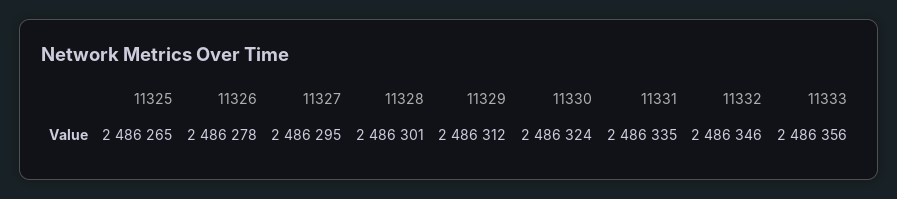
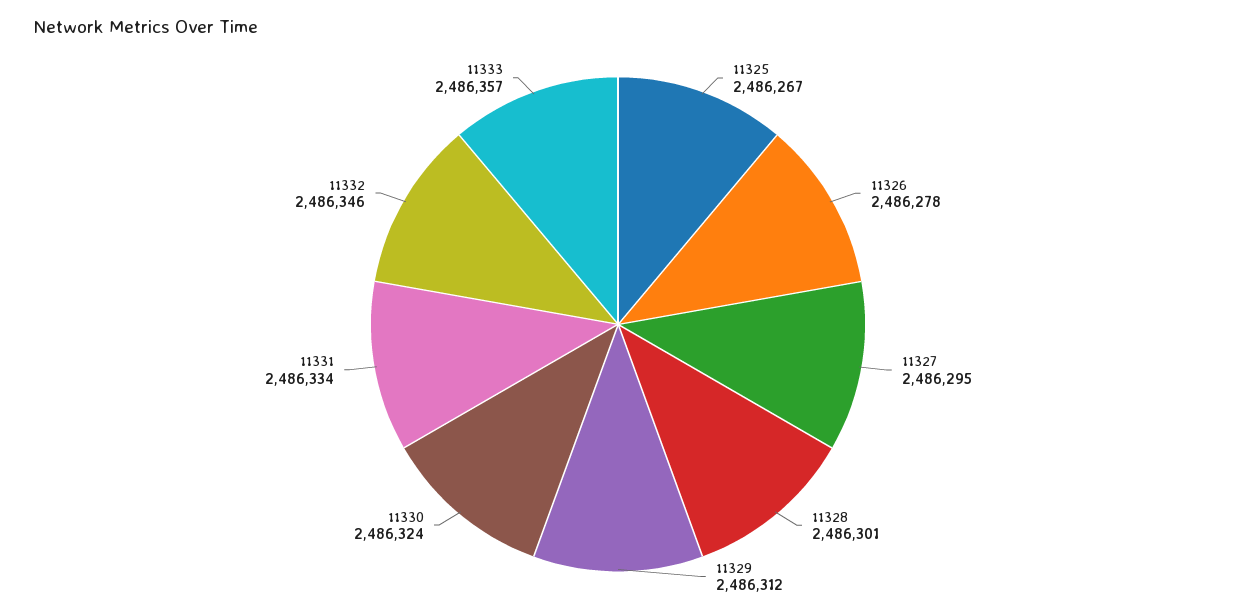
11325: 2486265 -> 2486267
11331: 2486335 -> 2486334
11333: 2486356 -> 2486357

